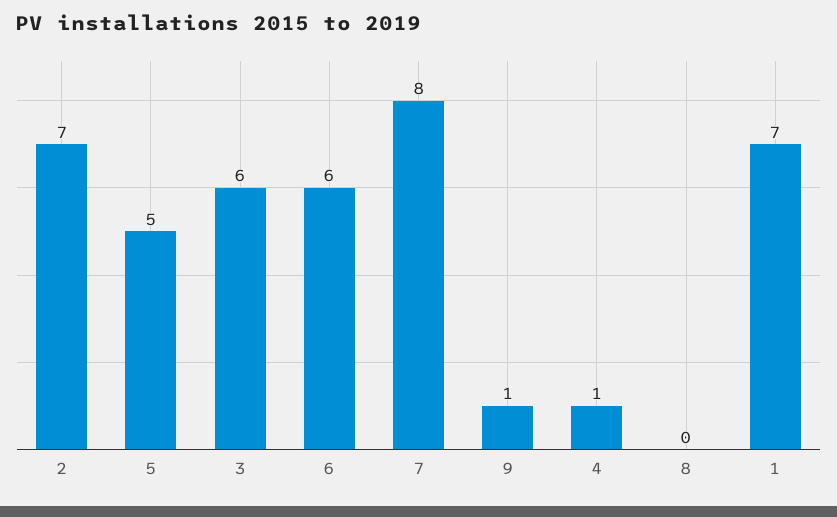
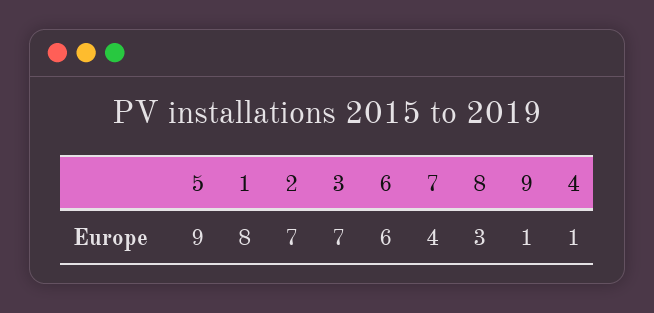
5: 5 -> 9
3: 6 -> 7
7: 8 -> 4
8: 0 -> 3
1: 7 -> 8

